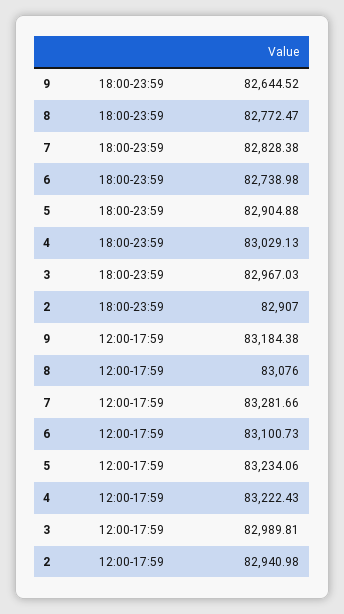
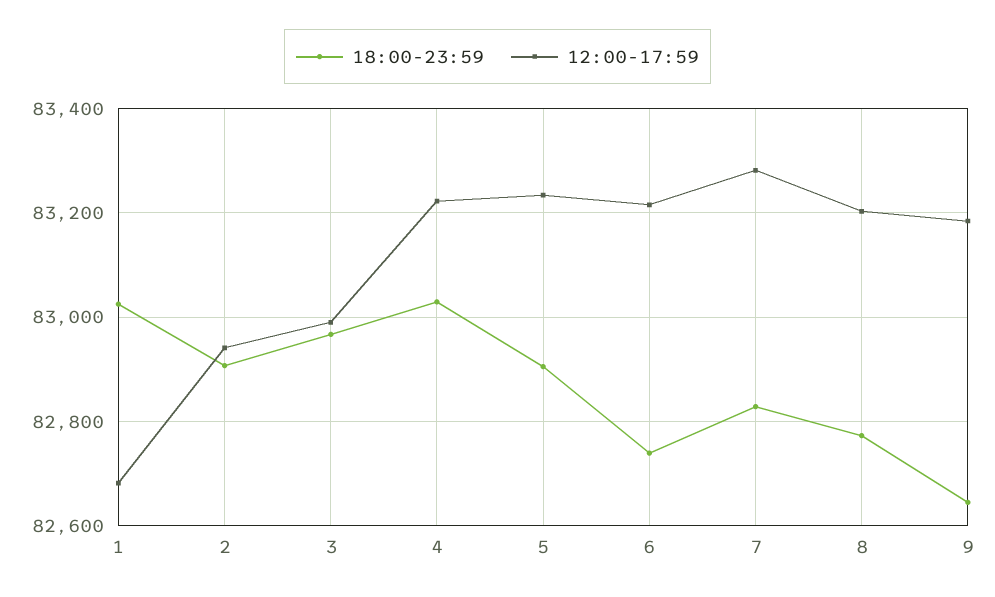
12:00-17:59, 8: 83076 -> 83200
12:00-17:59, 6: 83100.73 -> 83220
18:00-23:59, 1: none -> 83020
12:00-17:59, 1: none -> 82680

